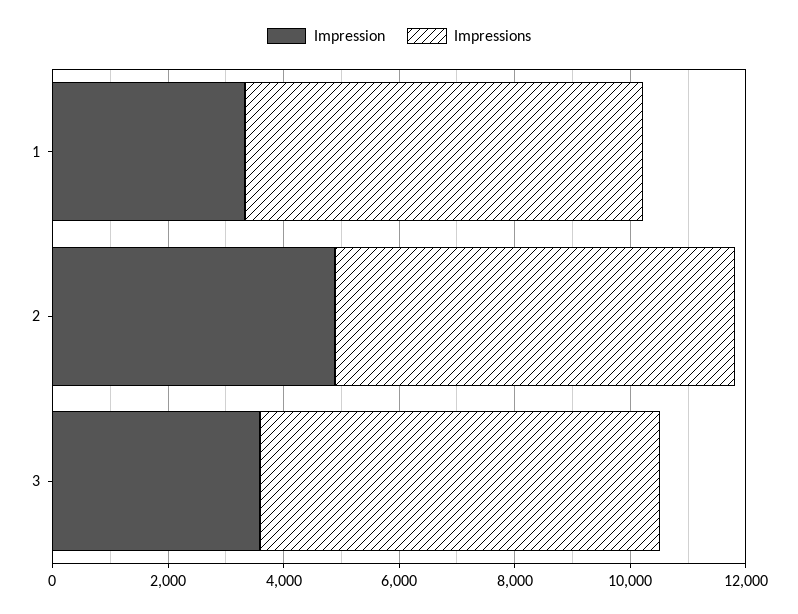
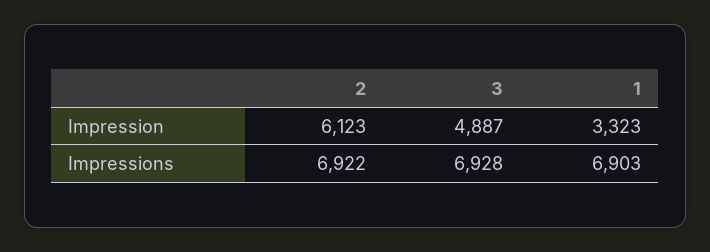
Impression, 2: 5000 -> 6123
Impression, 3: 3500 -> 4887

